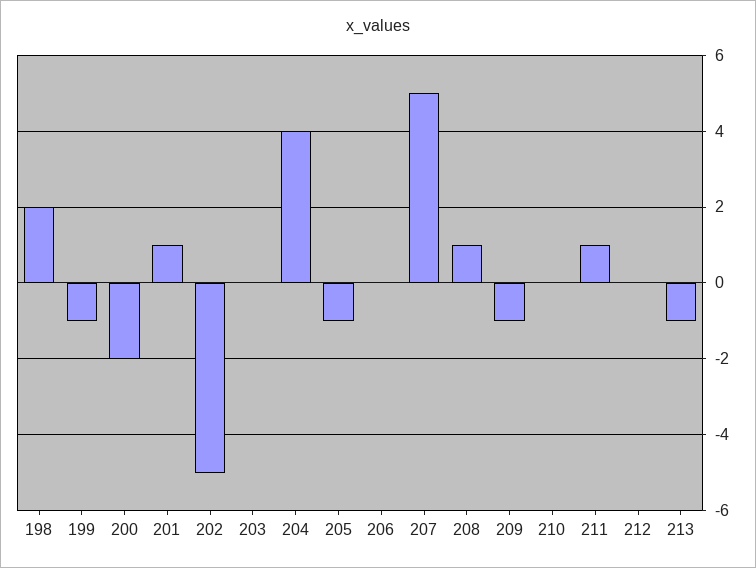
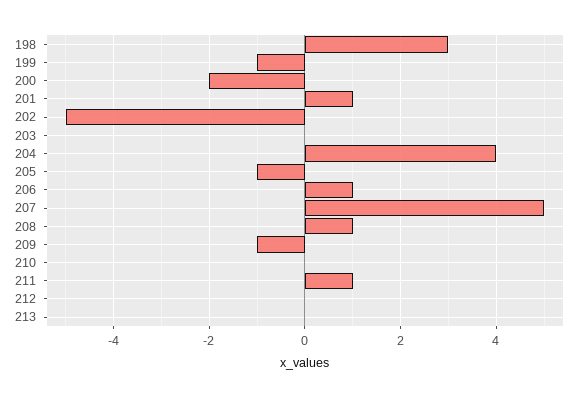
198: 2 -> 3
206: 0 -> 1
213: -1 -> 0

